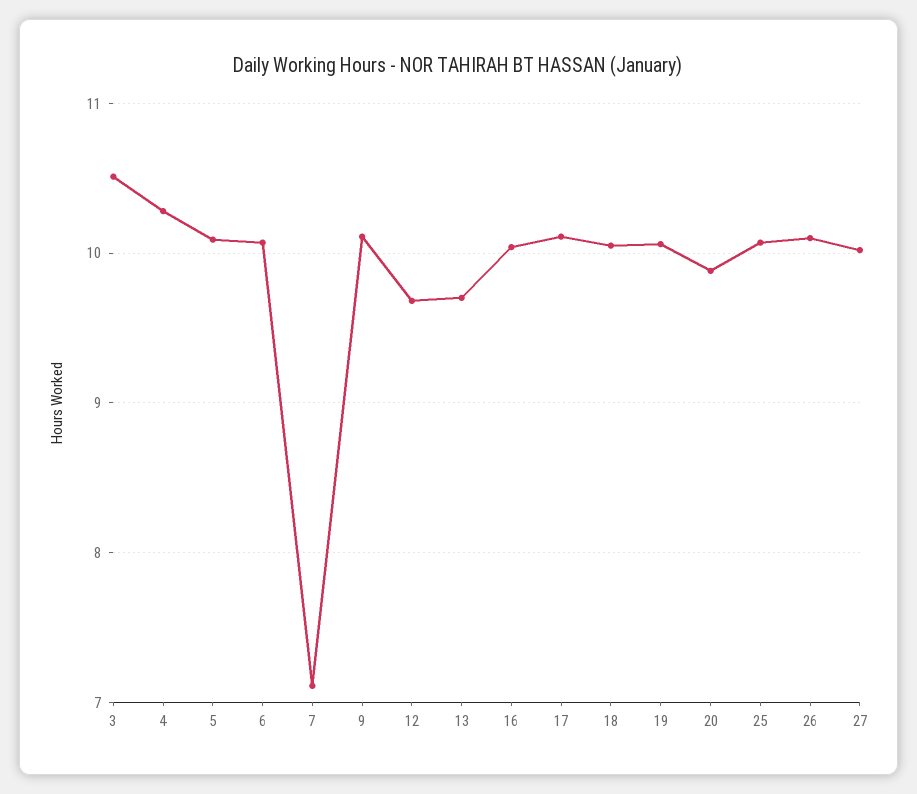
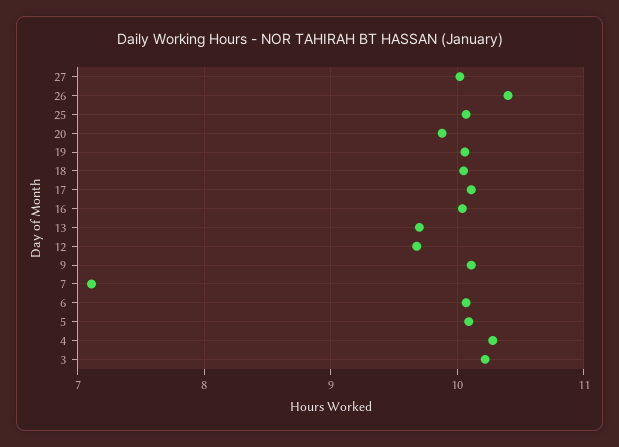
3: 10.5 -> 10.2
26: 10.1 -> 10.4

